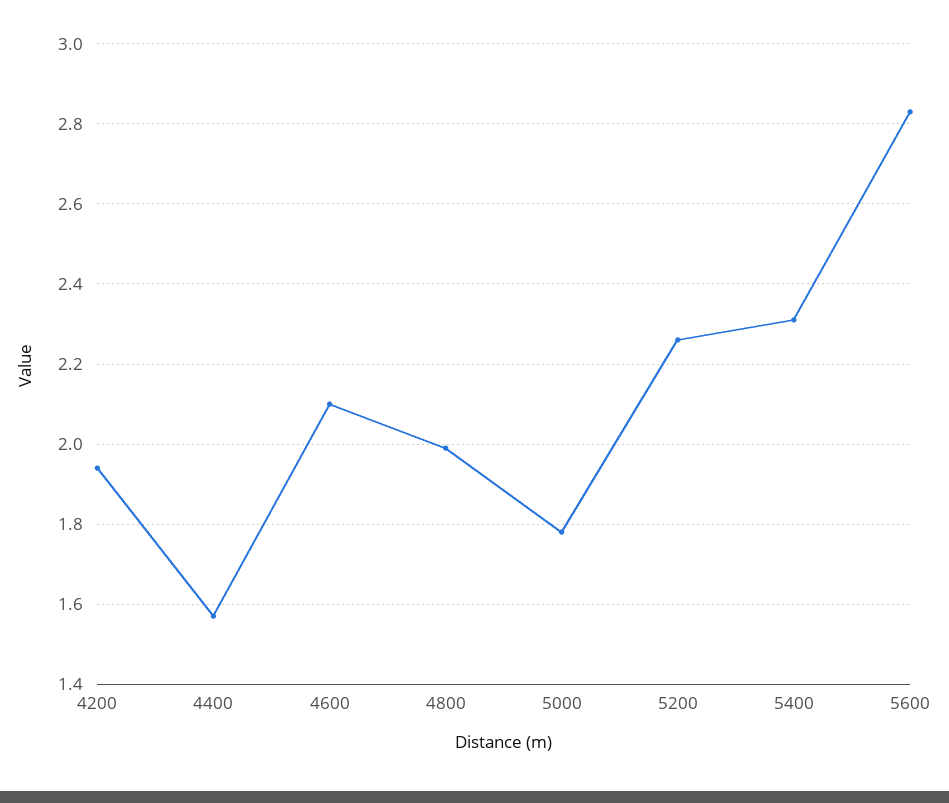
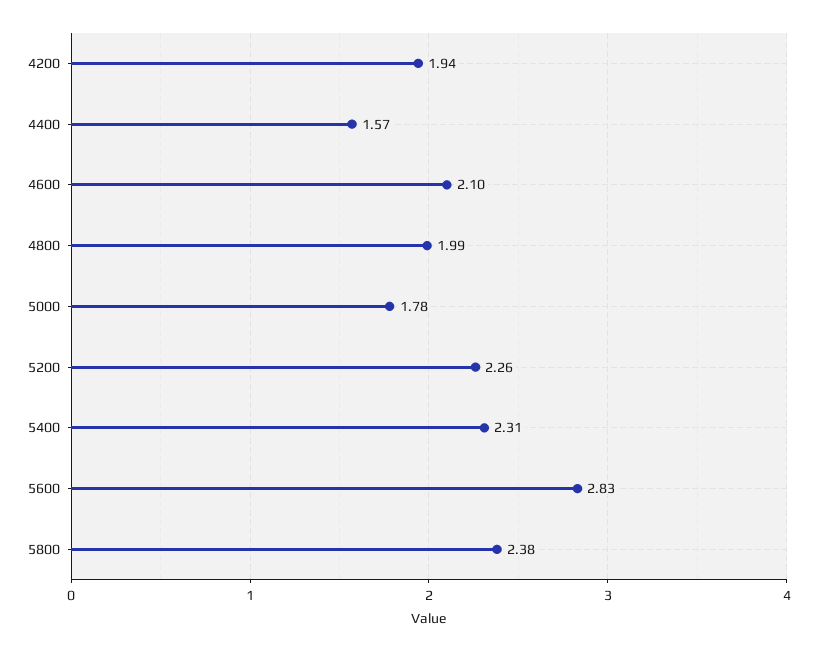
5800: none -> 2.38

